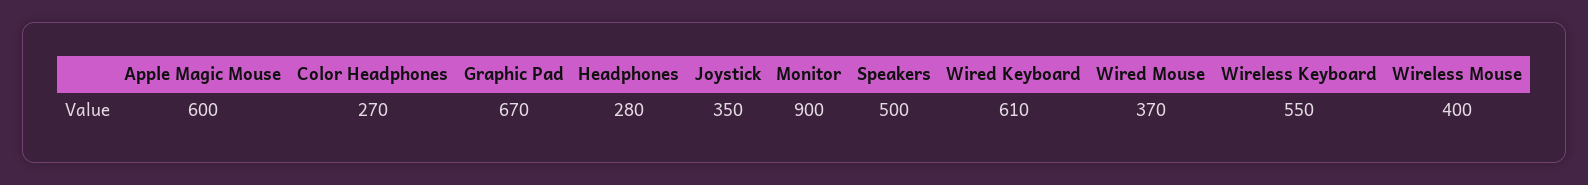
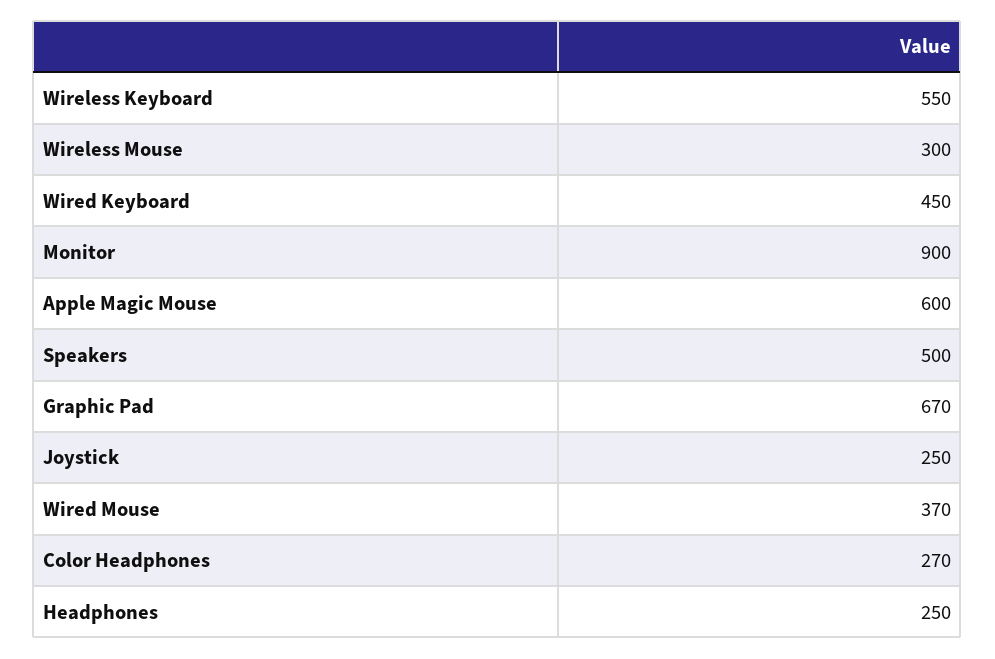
Headphones: 280 -> 250
Joystick: 350 -> 250
Wired Keyboard: 610 -> 450
Wireless Mouse: 400 -> 300

